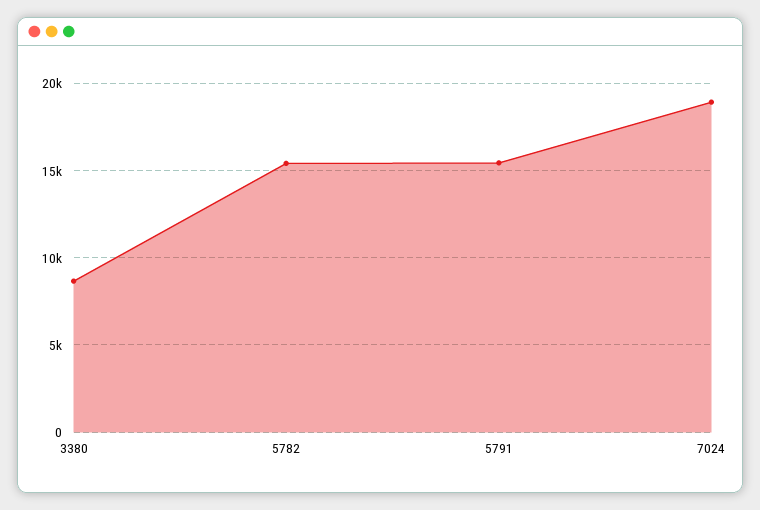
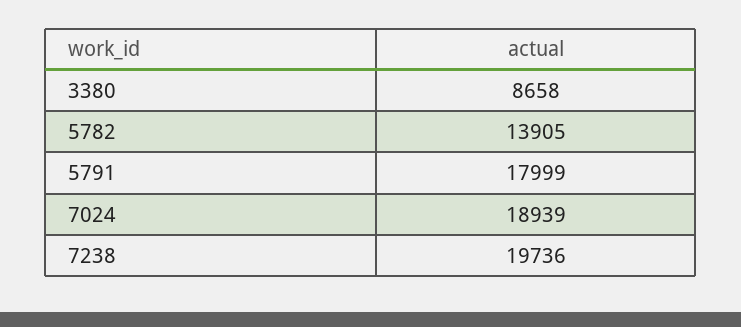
5782: 15500 -> 13905
5791: 15500 -> 17999
7238: none -> 19736

